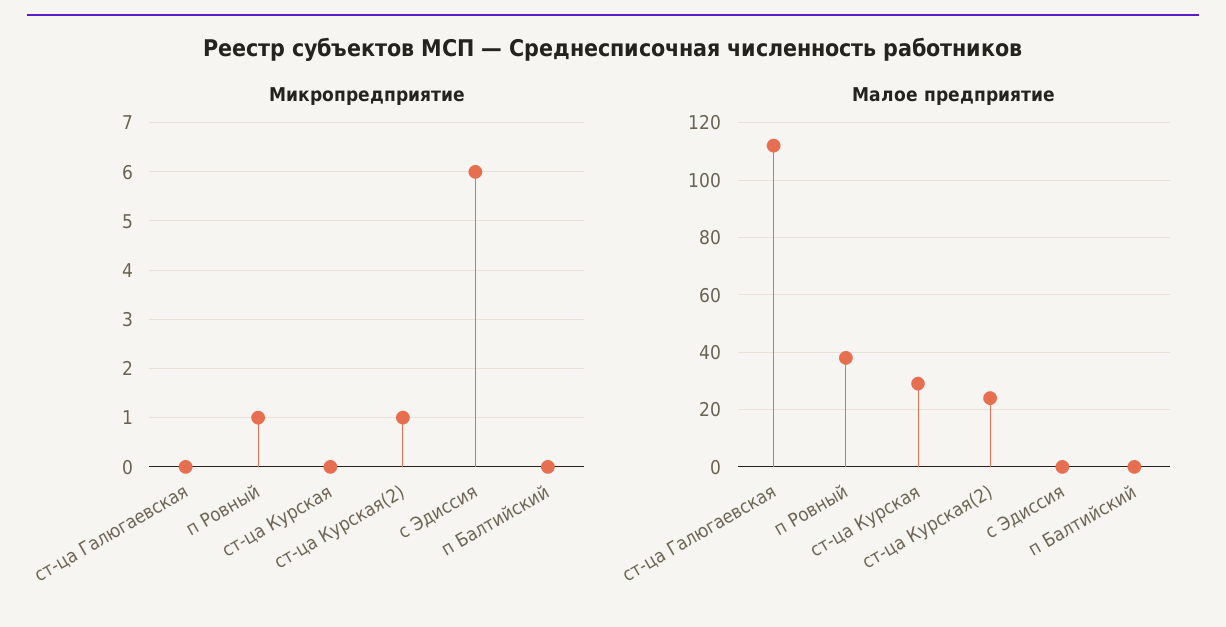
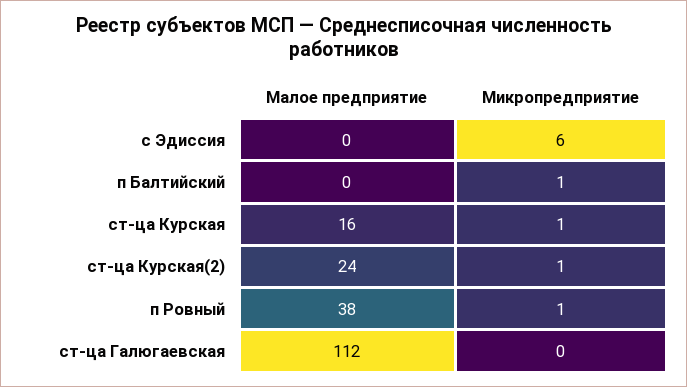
Микропредприятие, ст-ца Курская: 0 -> 1
Микропредприятие, п Балтийский: 0 -> 1
Малое предприятие, ст-ца Курская: 30 -> 16

